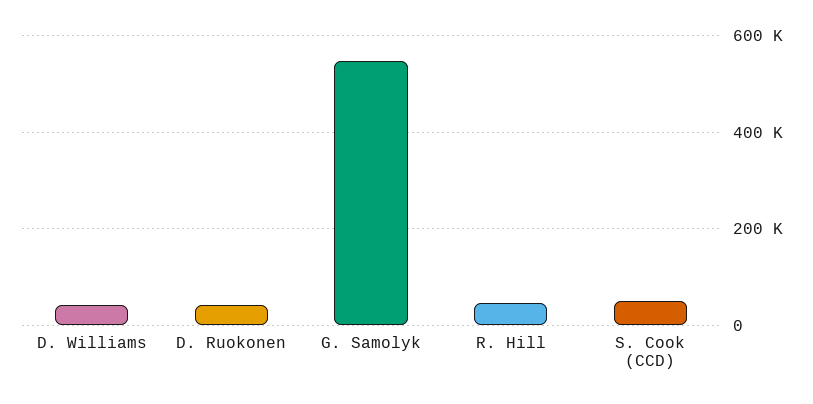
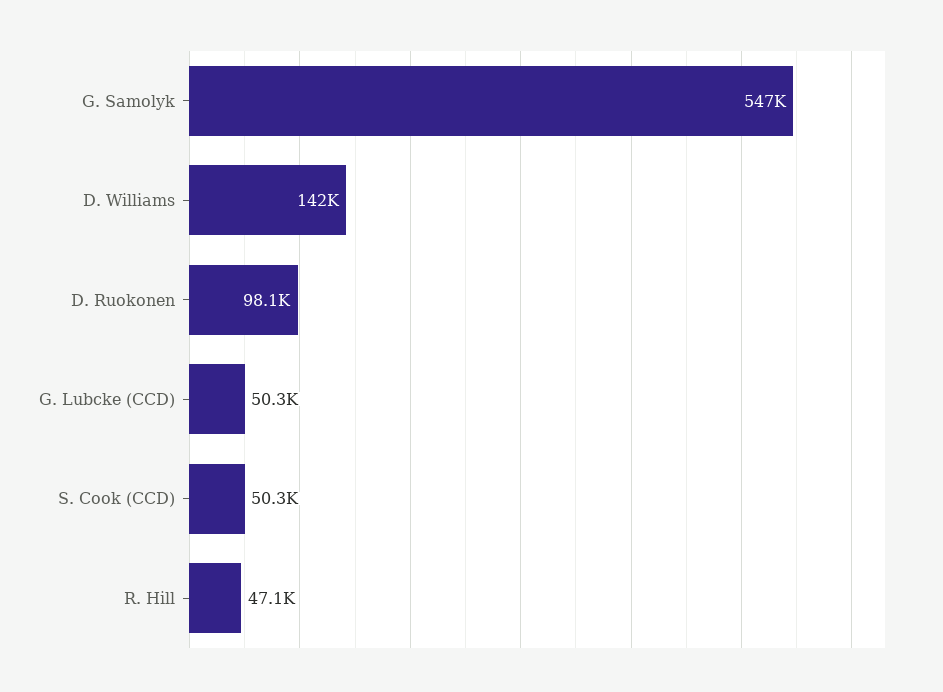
D. Williams: 40000 -> 142000
D. Ruokonen: 40000 -> 98100
G. Lubcke (CCD): none -> 50300

